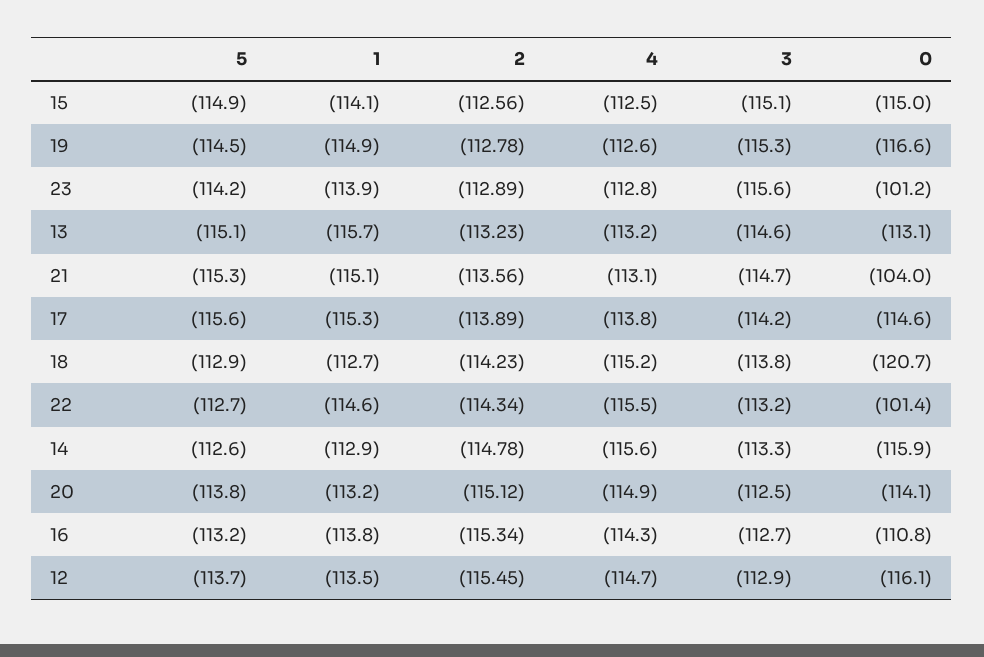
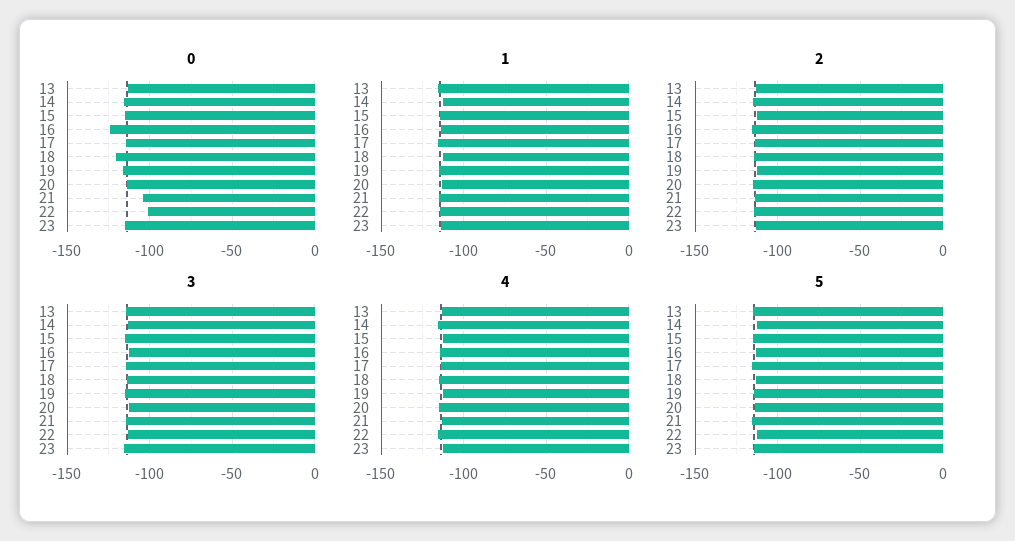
0, 23: -101.2 -> -115
0, 16: -110.8 -> -125
5, 12: -113.7 -> none
1, 12: -113.5 -> none
2, 12: -115.45 -> none
4, 12: -114.7 -> none
3, 12: -112.9 -> none
0, 12: -116.1 -> none

